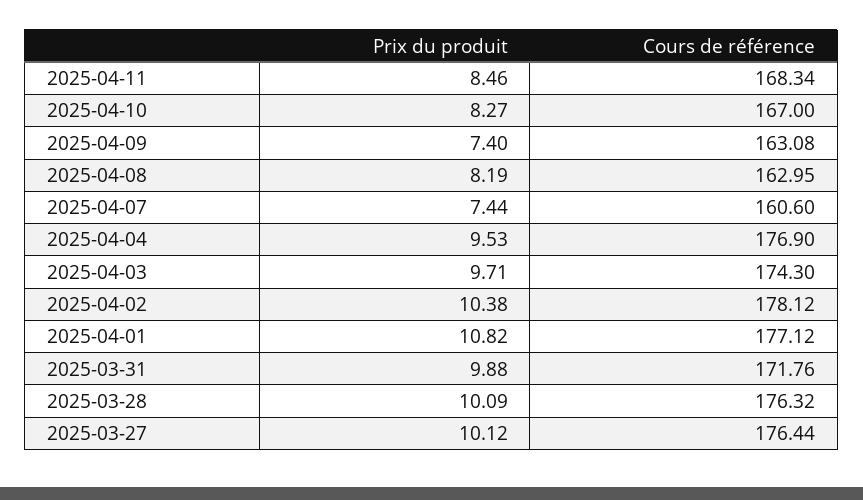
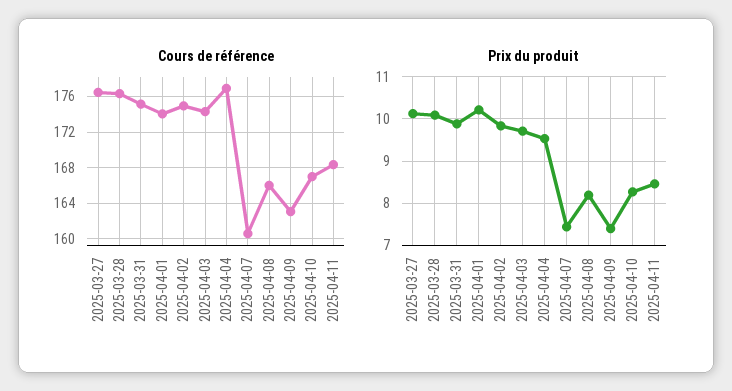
Cours de référence, 2025-04-08: 162.95 -> 166
Prix du produit, 2025-04-02: 10.38 -> 9.8
Cours de référence, 2025-04-02: 178.12 -> 175
Prix du produit, 2025-04-01: 10.82 -> 10.2
Cours de référence, 2025-04-01: 177.12 -> 174
Cours de référence, 2025-03-31: 171.76 -> 175

